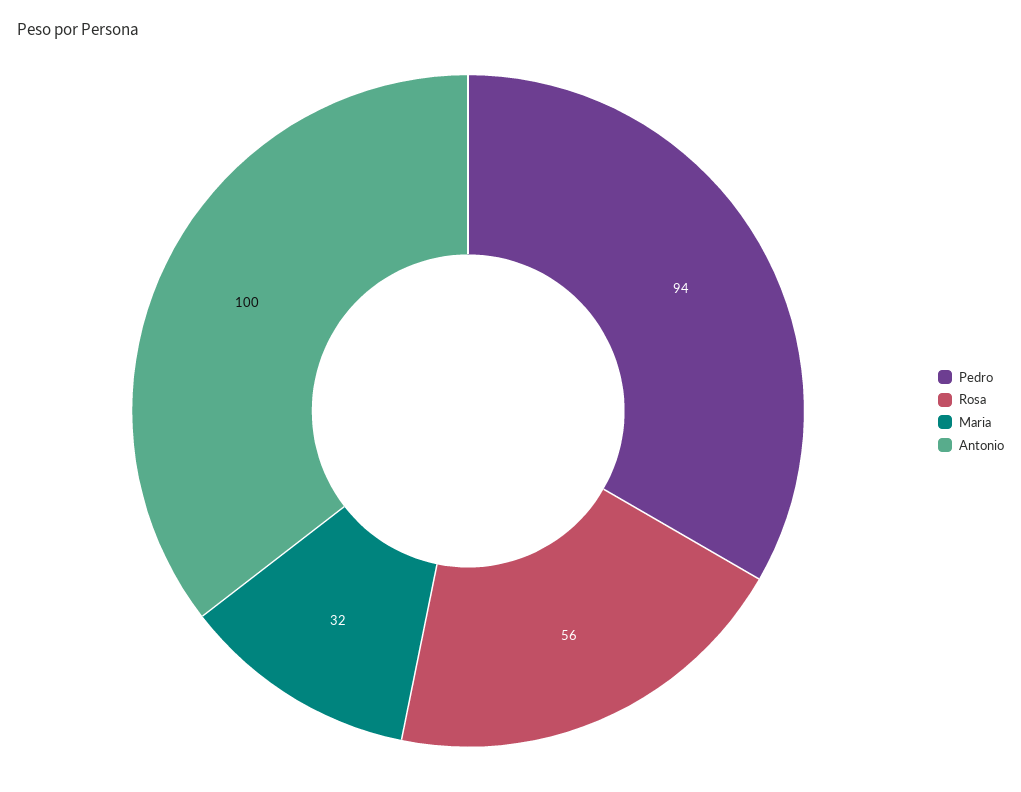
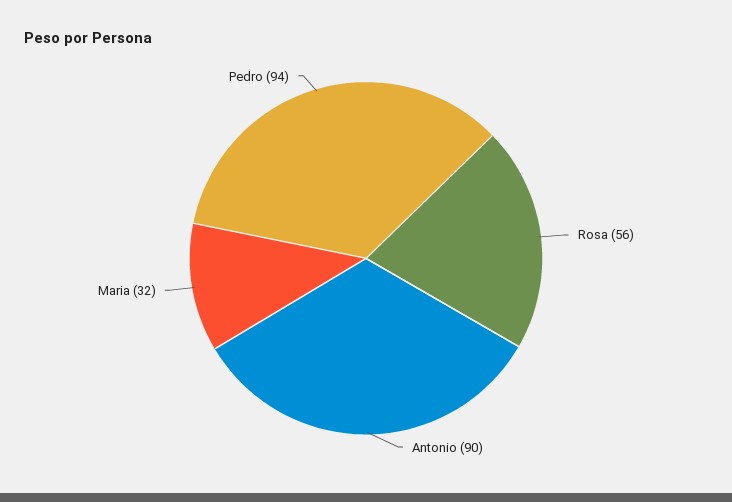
Antonio: 100 -> 90

